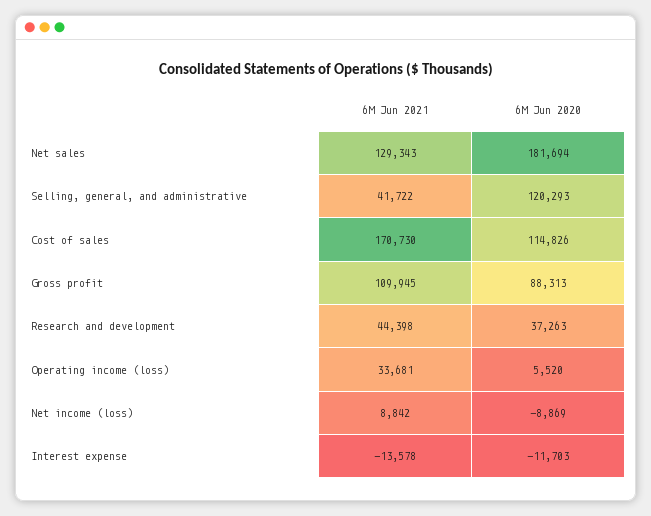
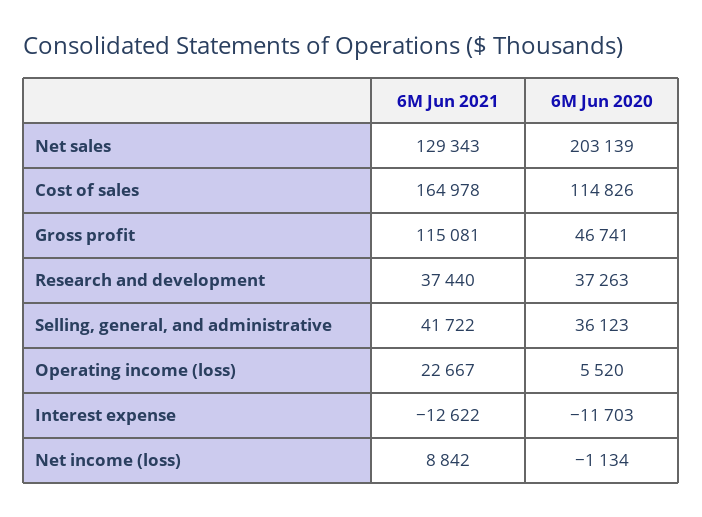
6M Jun 2020, Net sales: 181694 -> 203139
6M Jun 2020, Selling, general, and administrative: 120293 -> 36123
6M Jun 2021, Cost of sales: 170730 -> 164978
6M Jun 2021, Gross profit: 109945 -> 115081
6M Jun 2020, Gross profit: 88313 -> 46741
6M Jun 2021, Research and development: 44398 -> 37440
6M Jun 2021, Operating income (loss): 33681 -> 22667
6M Jun 2020, Net income (loss): -8869 -> -1134
6M Jun 2021, Interest expense: -13578 -> -12622

